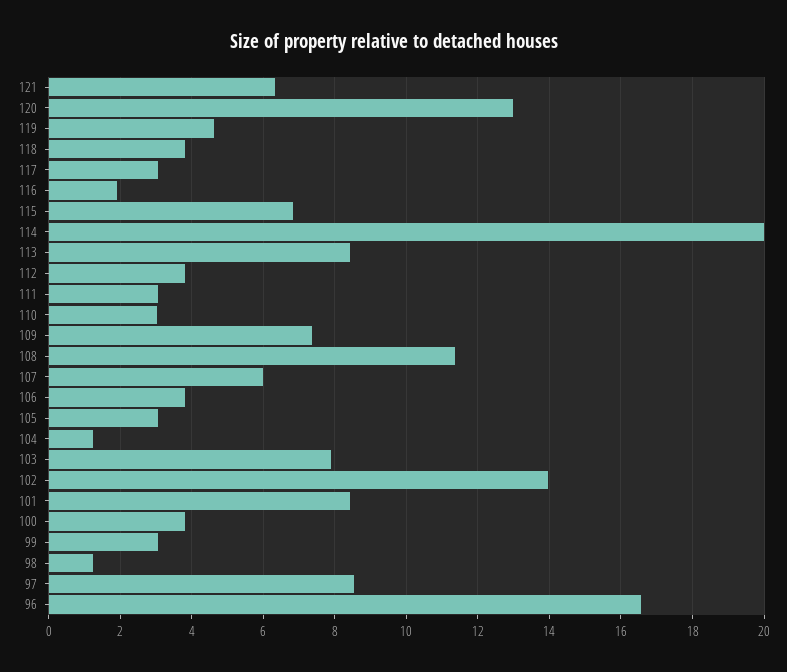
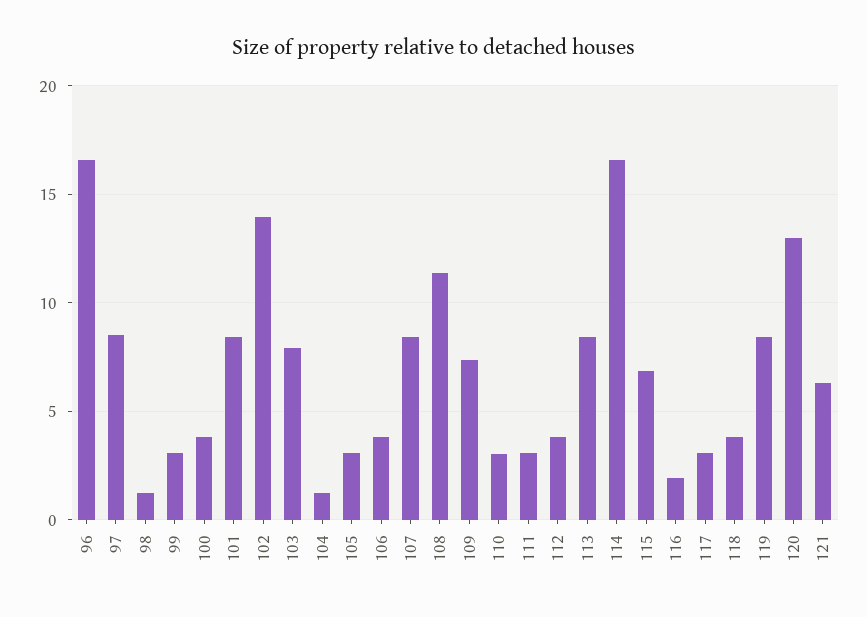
119: 4.6 -> 8.5
114: 20 -> 16.5
107: 6 -> 8.5

